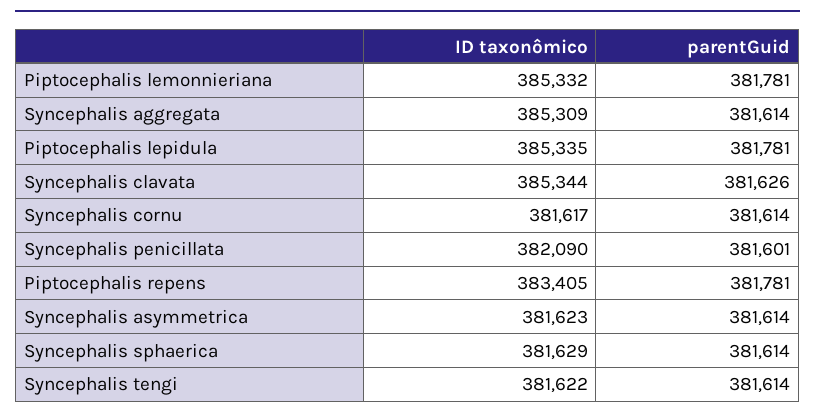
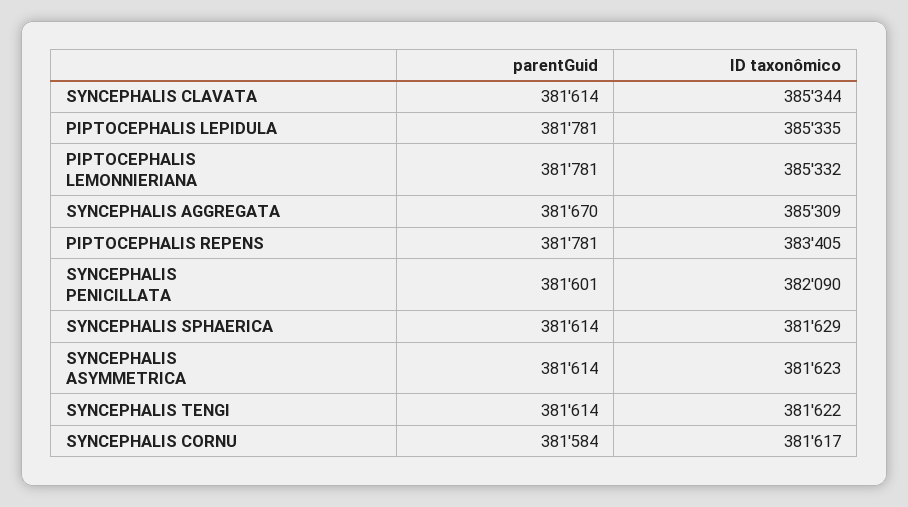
parentGuid, Syncephalis aggregata: 381614 -> 381670
parentGuid, Syncephalis clavata: 381626 -> 381614
parentGuid, Syncephalis cornu: 381614 -> 381584

